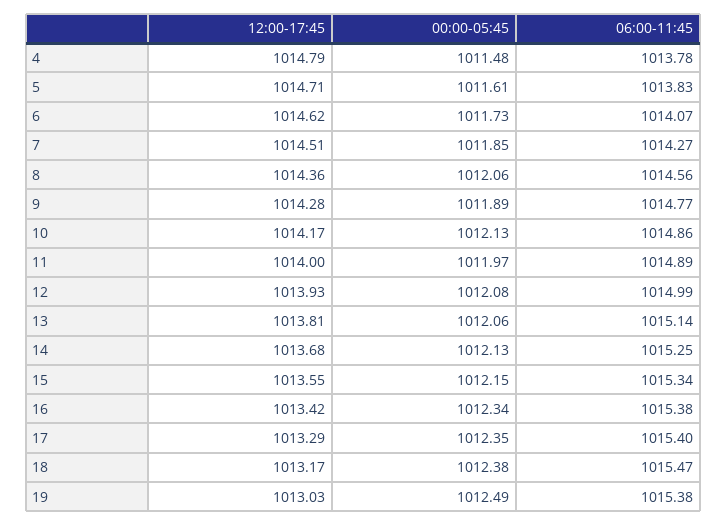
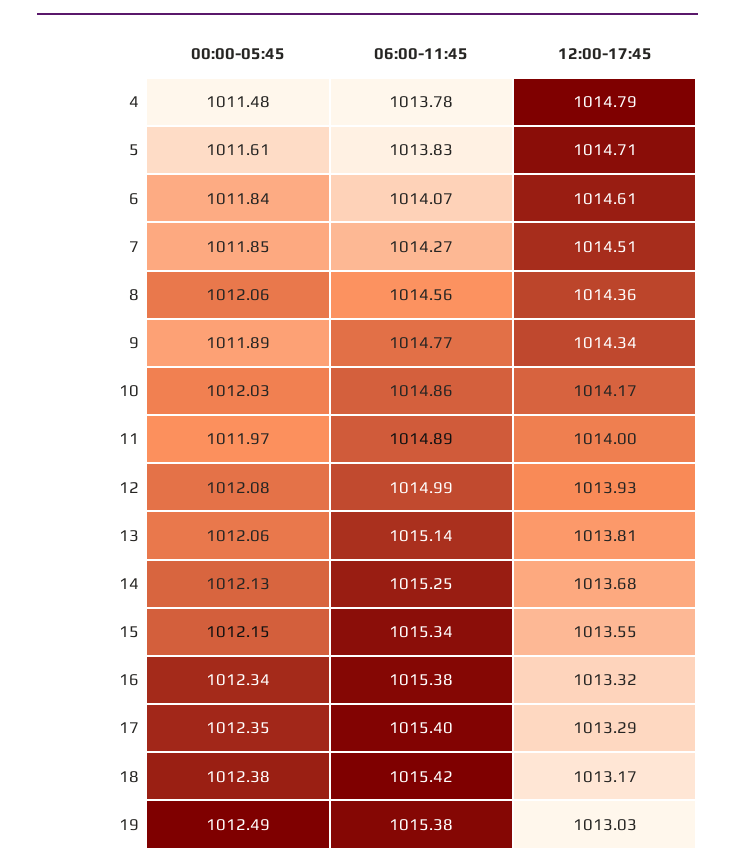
12:00-17:45, 6: 1014.62 -> 1014.61
00:00-05:45, 6: 1011.73 -> 1011.84
12:00-17:45, 9: 1014.28 -> 1014.34
00:00-05:45, 10: 1012.13 -> 1012.03
12:00-17:45, 16: 1013.42 -> 1013.32
06:00-11:45, 18: 1015.47 -> 1015.42

